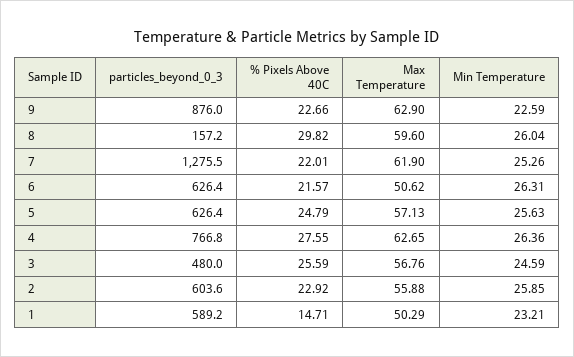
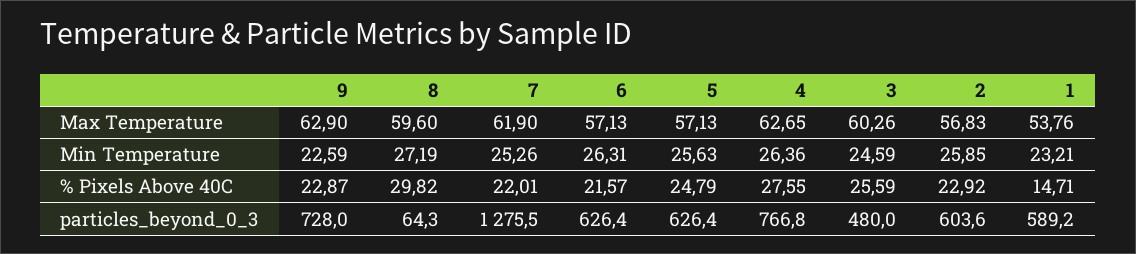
particles_beyond_0_3, 9: 876 -> 728
% Pixels Above 40C, 9: 22.66 -> 22.87
particles_beyond_0_3, 8: 157.2 -> 64.3
Min Temperature, 8: 26.04 -> 27.19
Max Temperature, 6: 50.62 -> 57.13
Max Temperature, 3: 56.76 -> 60.26
Max Temperature, 2: 55.88 -> 56.83
Max Temperature, 1: 50.29 -> 53.76

